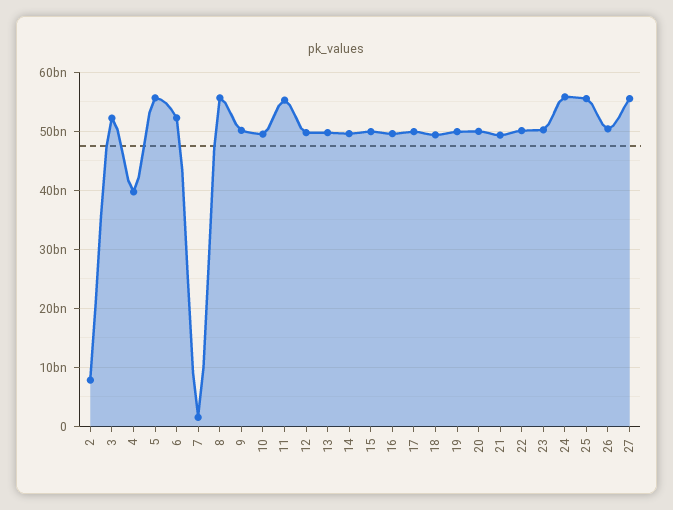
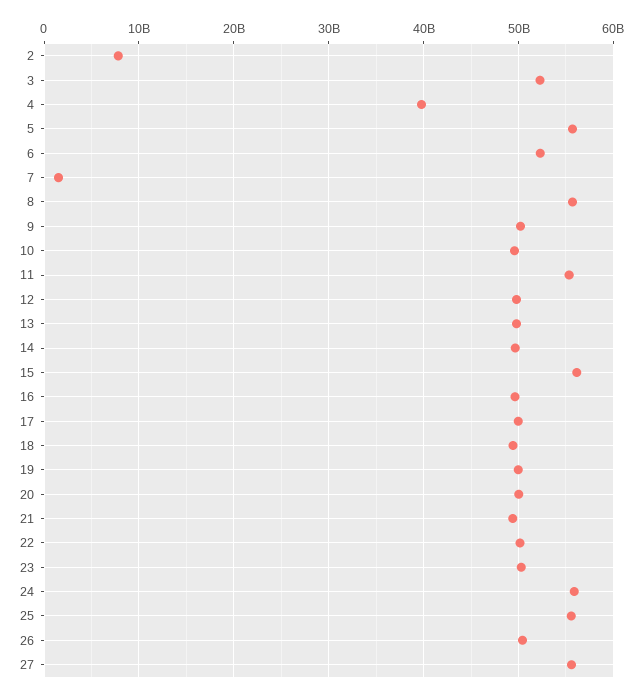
15: 50000000000 -> 56000000000

